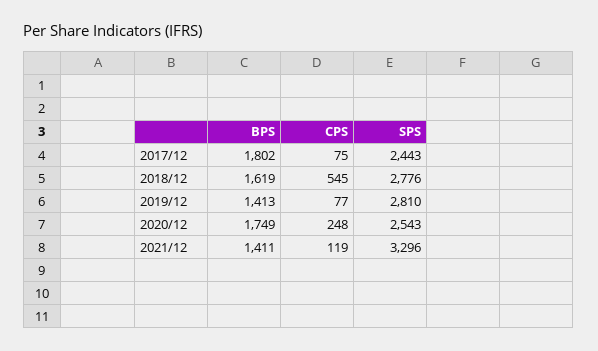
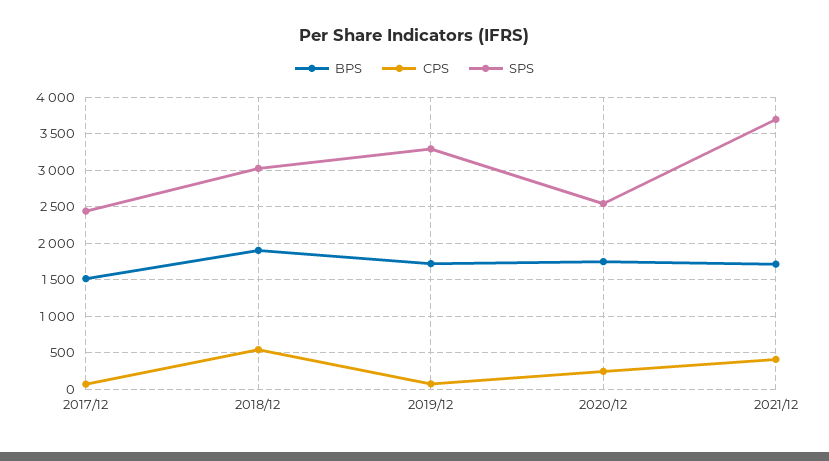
BPS, 2017/12: 1802 -> 1500
BPS, 2018/12: 1619 -> 1900
SPS, 2018/12: 2776 -> 3000
BPS, 2019/12: 1413 -> 1700
SPS, 2019/12: 2810 -> 3300
BPS, 2021/12: 1411 -> 1700
CPS, 2021/12: 119 -> 400
SPS, 2021/12: 3296 -> 3700

